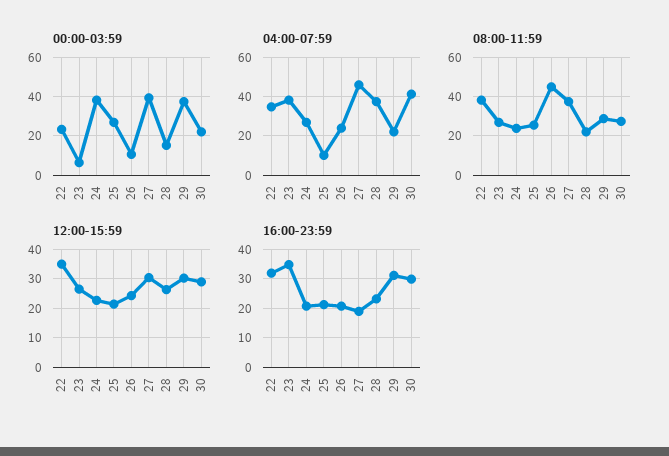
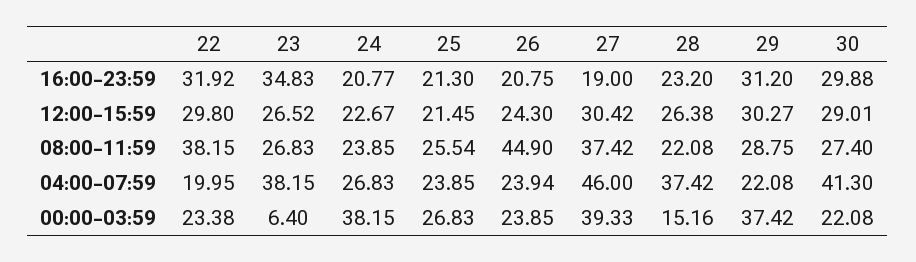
00:00-03:59, 26: 10 -> 23.85
04:00-07:59, 22: 35 -> 19.95
04:00-07:59, 25: 10 -> 23.85
12:00-15:59, 22: 35 -> 29.8

